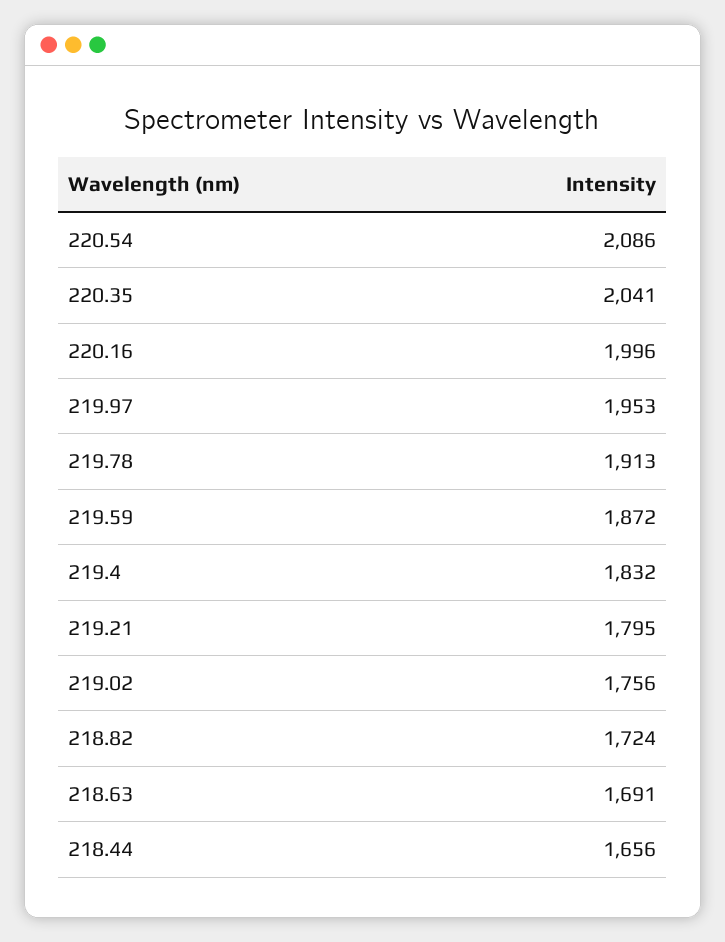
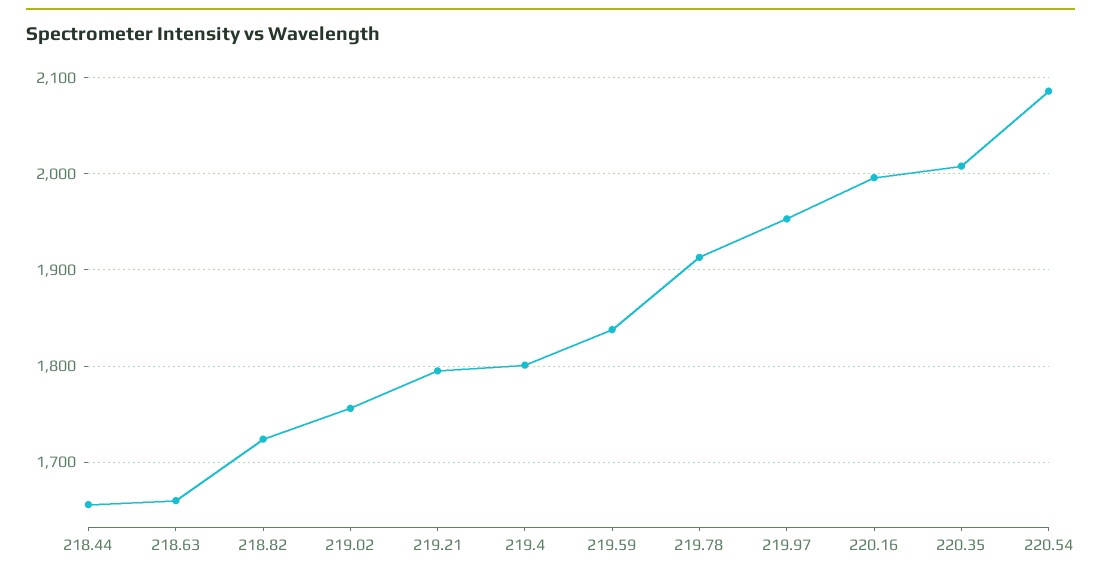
220.35: 2041 -> 2010
219.59: 1872 -> 1840
219.4: 1832 -> 1800
218.63: 1691 -> 1660

